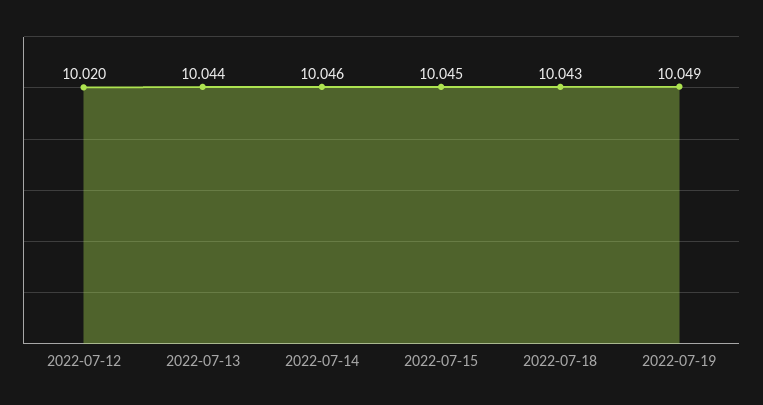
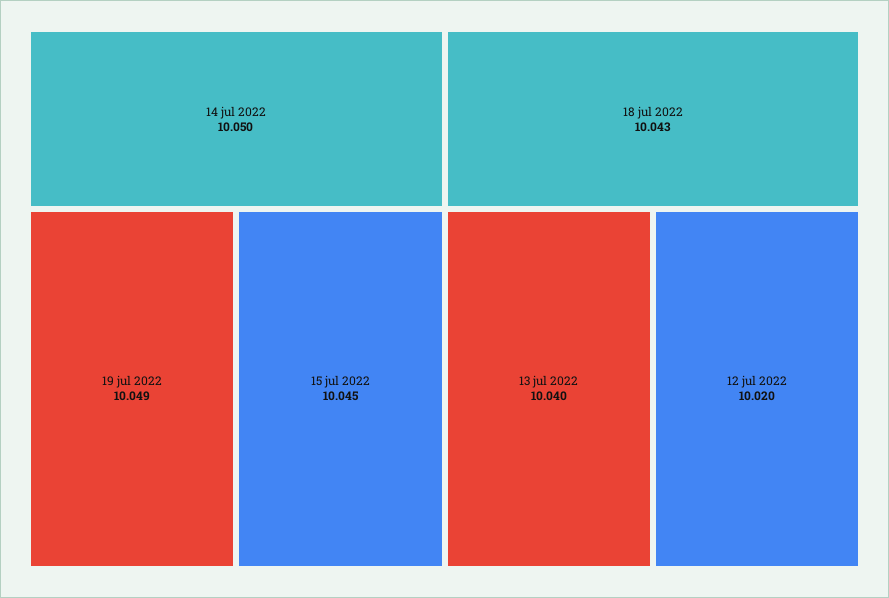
2022-07-13: 10.044 -> 10.04
2022-07-14: 10.046 -> 10.05

